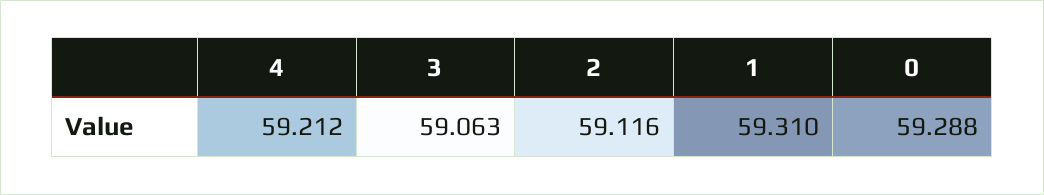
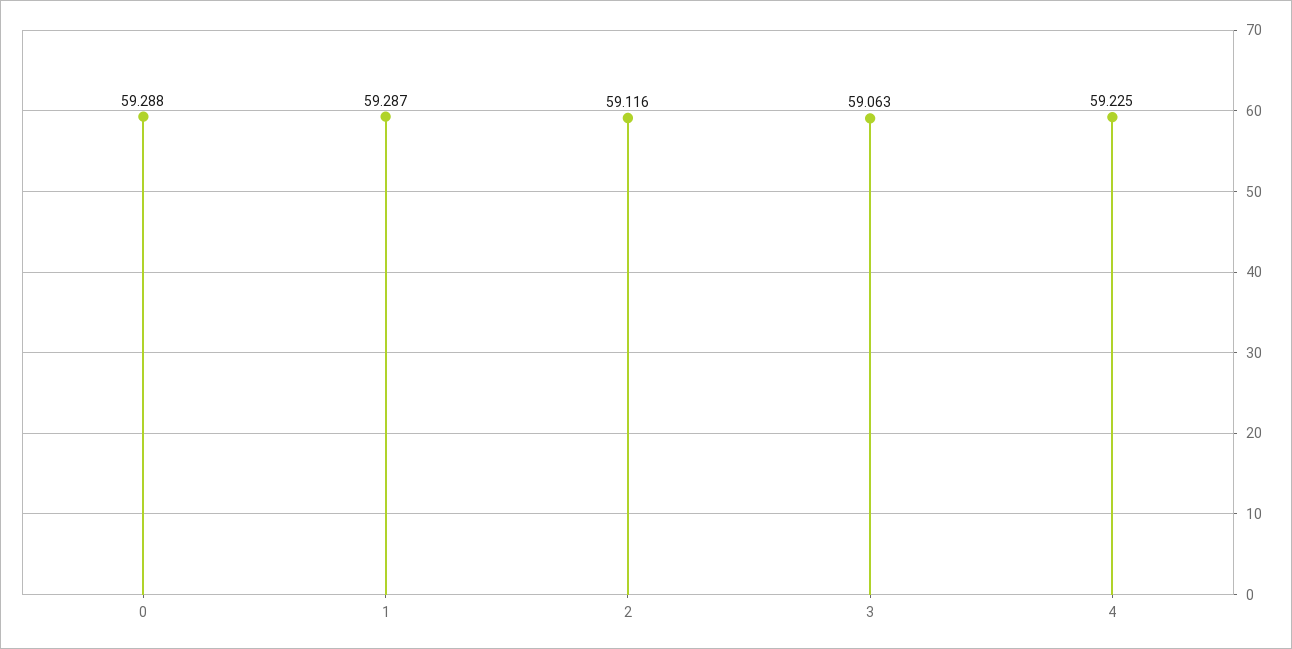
4: 59.212 -> 59.225
1: 59.31 -> 59.287

